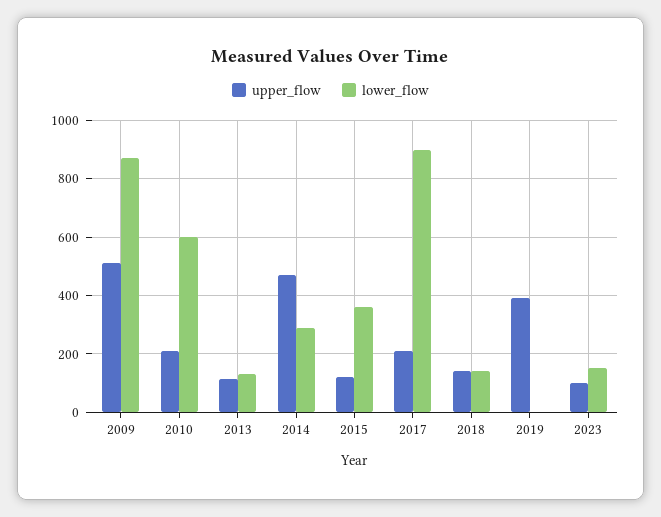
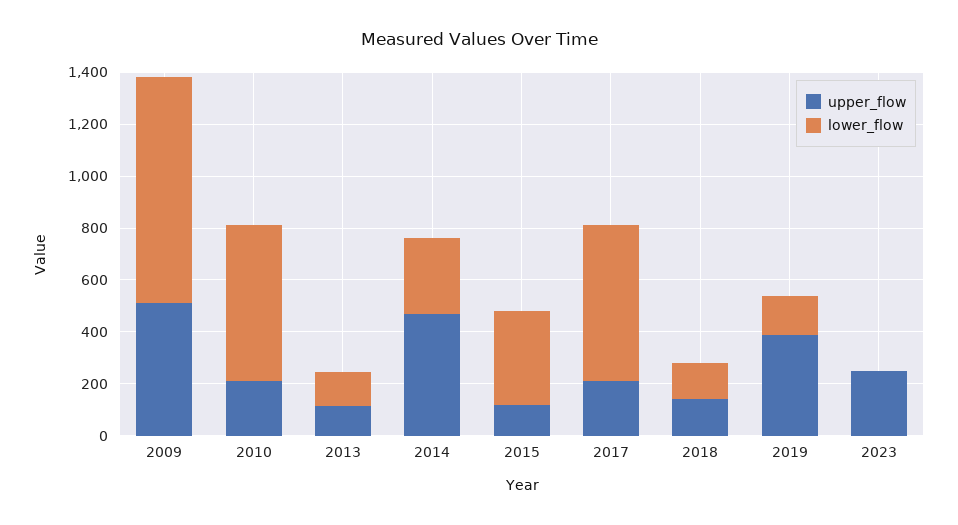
lower_flow, 2017: 900 -> 600
lower_flow, 2019: 0 -> 150
upper_flow, 2023: 100 -> 250
lower_flow, 2023: 150 -> 0

